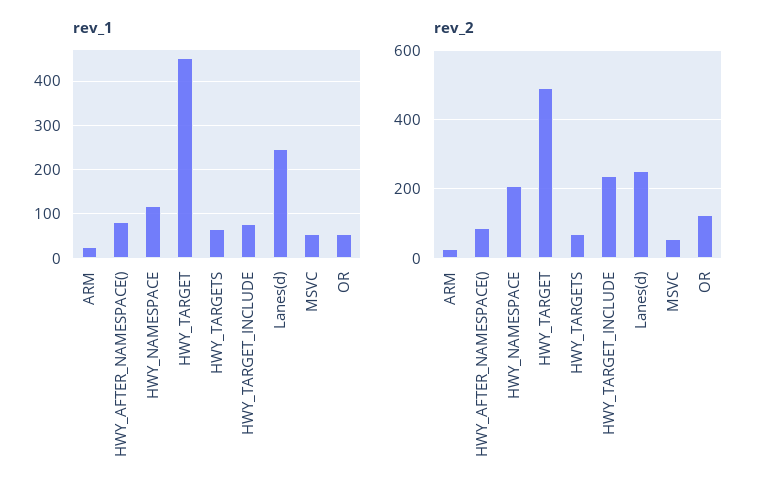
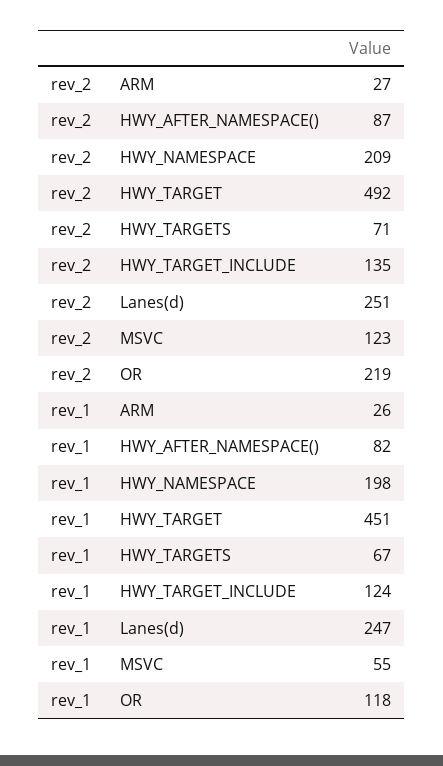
rev_1, HWY_NAMESPACE: 120 -> 198
rev_1, HWY_TARGET_INCLUDE: 80 -> 124
rev_1, OR: 60 -> 118
rev_2, HWY_TARGET_INCLUDE: 240 -> 135
rev_2, MSVC: 60 -> 123
rev_2, OR: 120 -> 219

